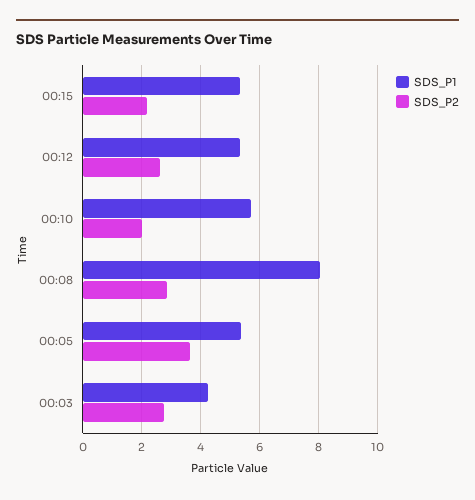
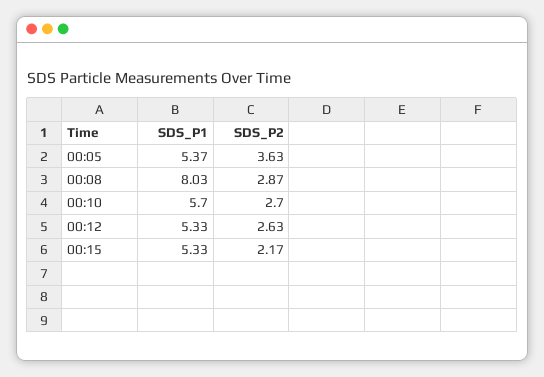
SDS_P2, 00:10: 2 -> 2.7
SDS_P1, 00:03: 4.25 -> none
SDS_P2, 00:03: 2.75 -> none

